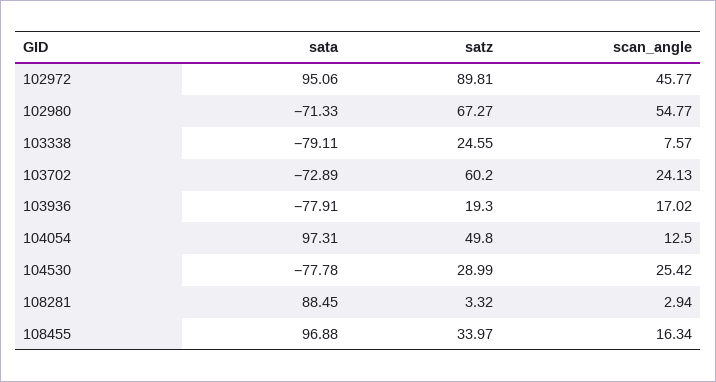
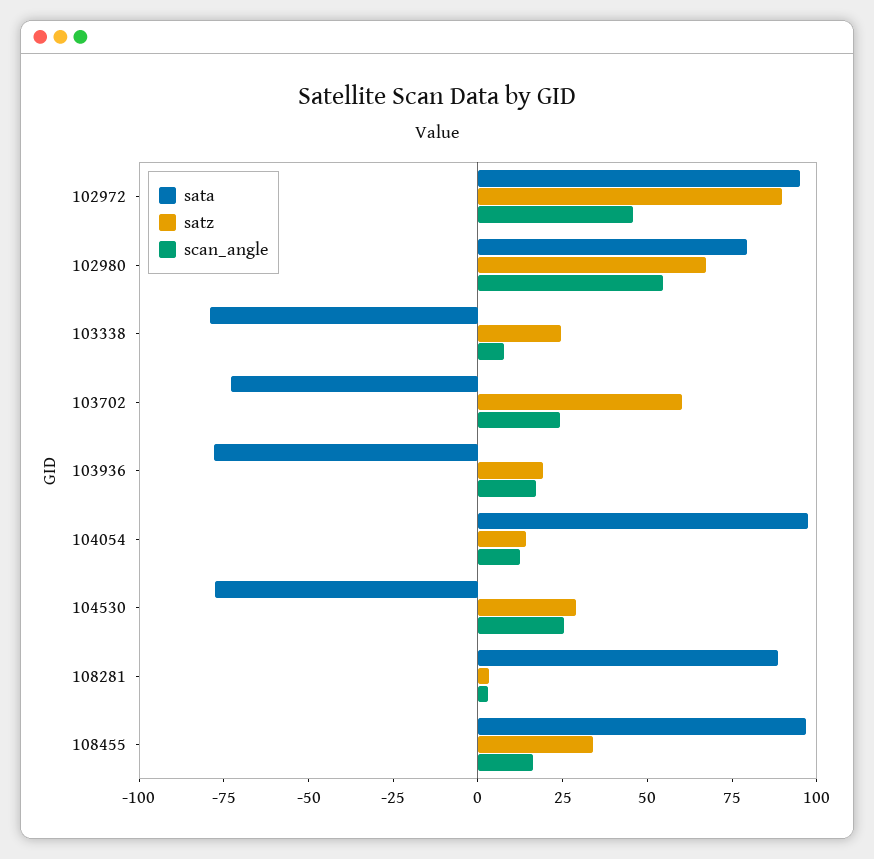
sata, 102980: -71.33 -> 80
satz, 104054: 49.8 -> 15

